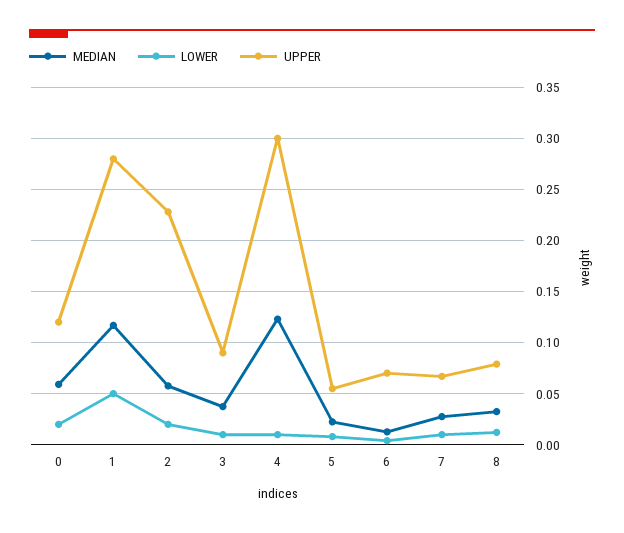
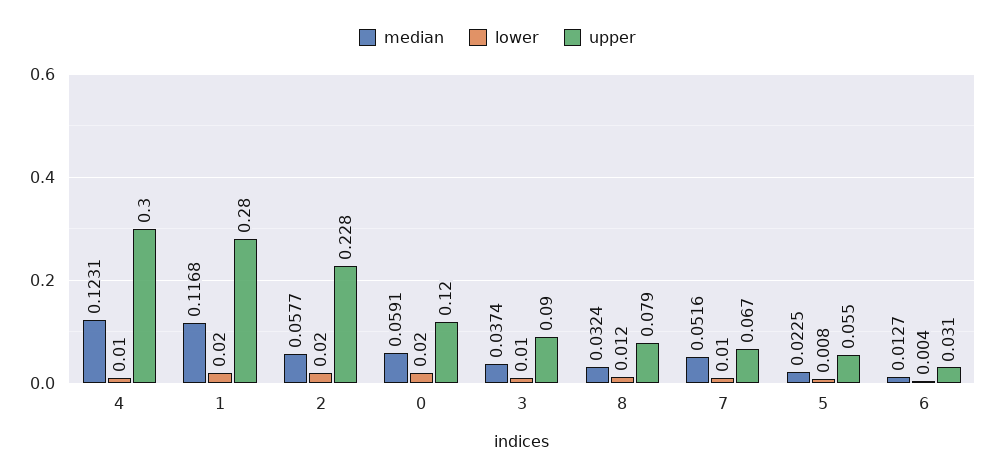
LOWER, 1: 0.05 -> 0.02
UPPER, 6: 0.07 -> 0.031
MEDIAN, 7: 0.03 -> 0.0516

